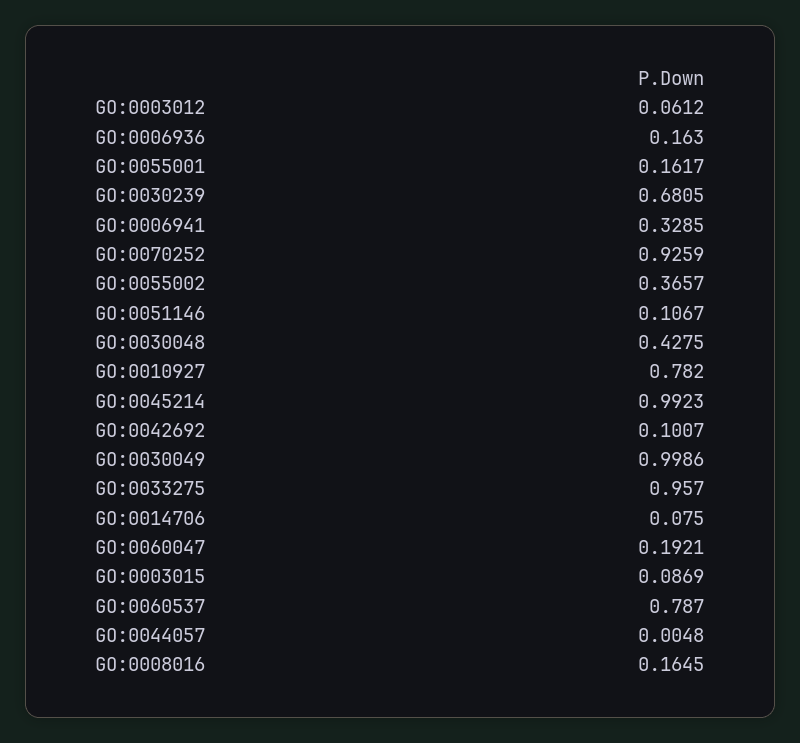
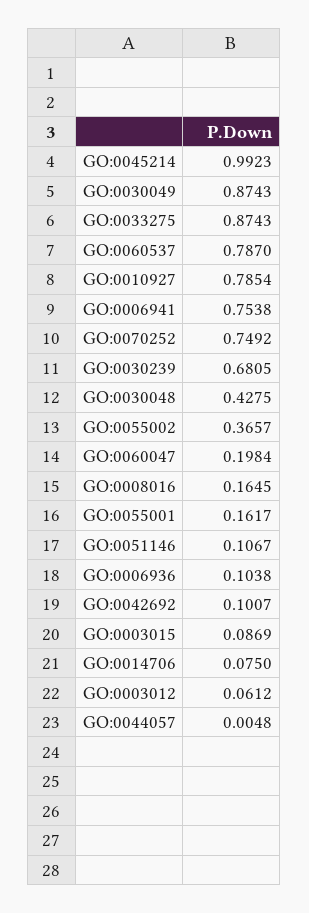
GO:0006936: 0.163 -> 0.1038
GO:0006941: 0.3285 -> 0.7538
GO:0070252: 0.9259 -> 0.7492
GO:0010927: 0.782 -> 0.7854
GO:0030049: 0.9986 -> 0.8743
GO:0033275: 0.957 -> 0.8743
GO:0060047: 0.1921 -> 0.1984

